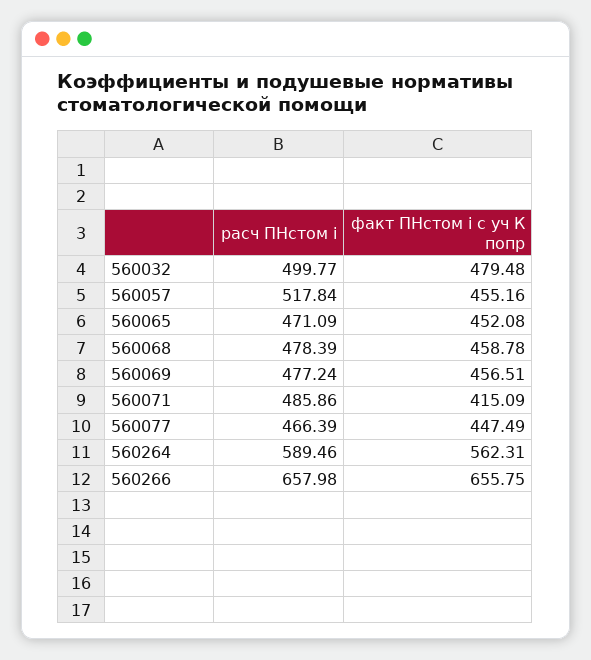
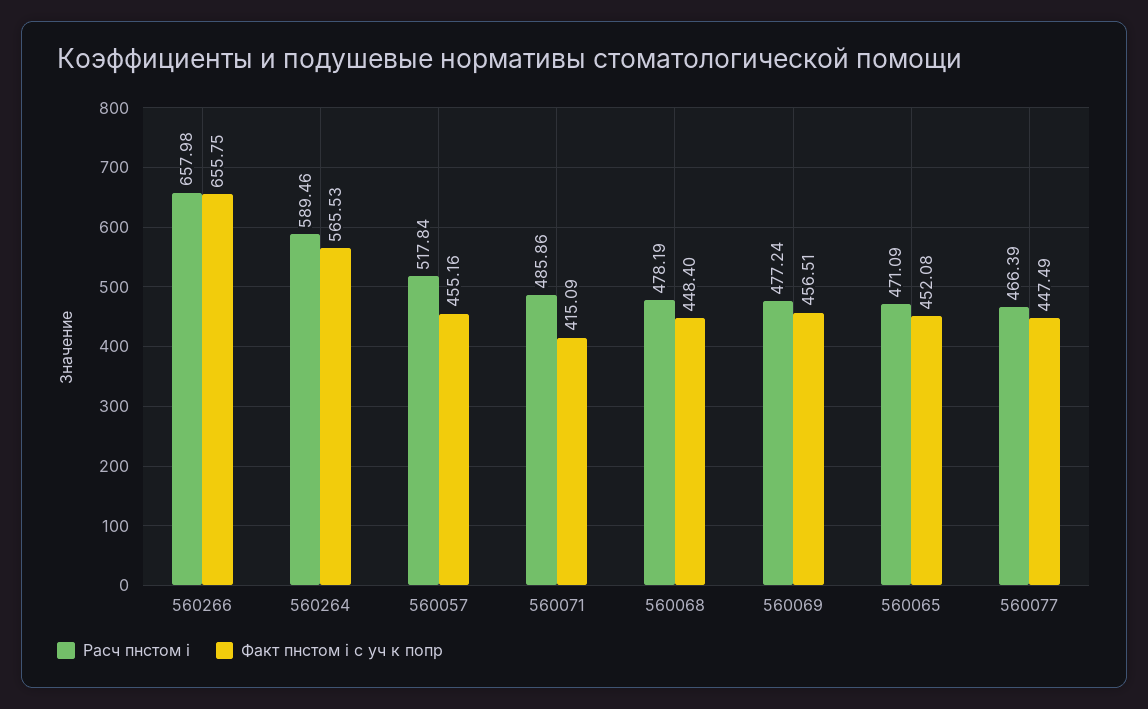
расч ПНстом i, 560032: 499.77 -> none
факт ПНстом i с уч К попр, 560032: 479.48 -> none
расч ПНстом i, 560068: 478.39 -> 478.19
факт ПНстом i с уч К попр, 560068: 458.78 -> 448.4
факт ПНстом i с уч К попр, 560264: 562.31 -> 565.53

